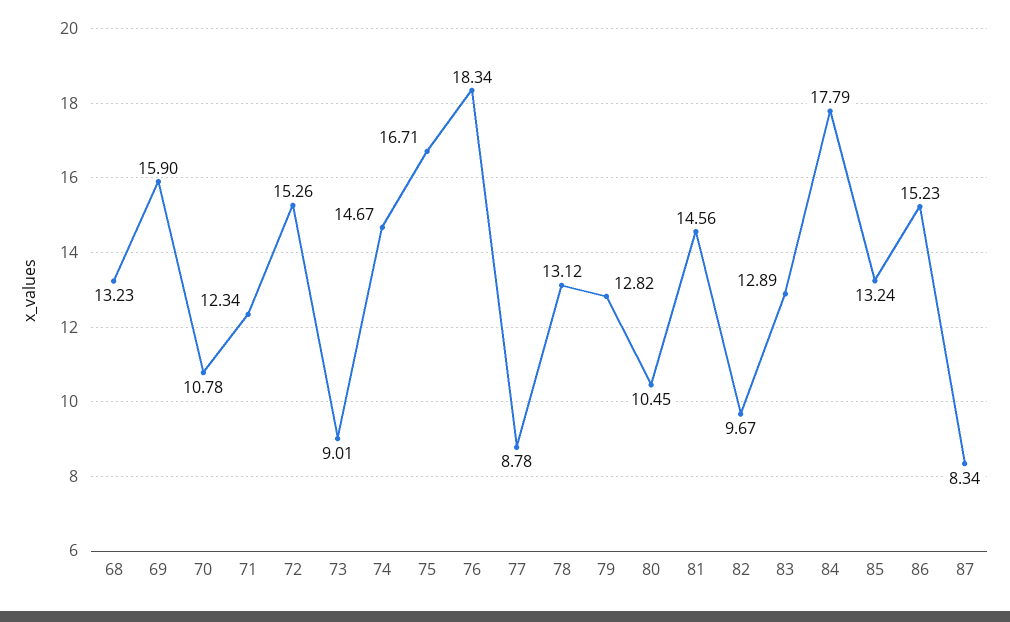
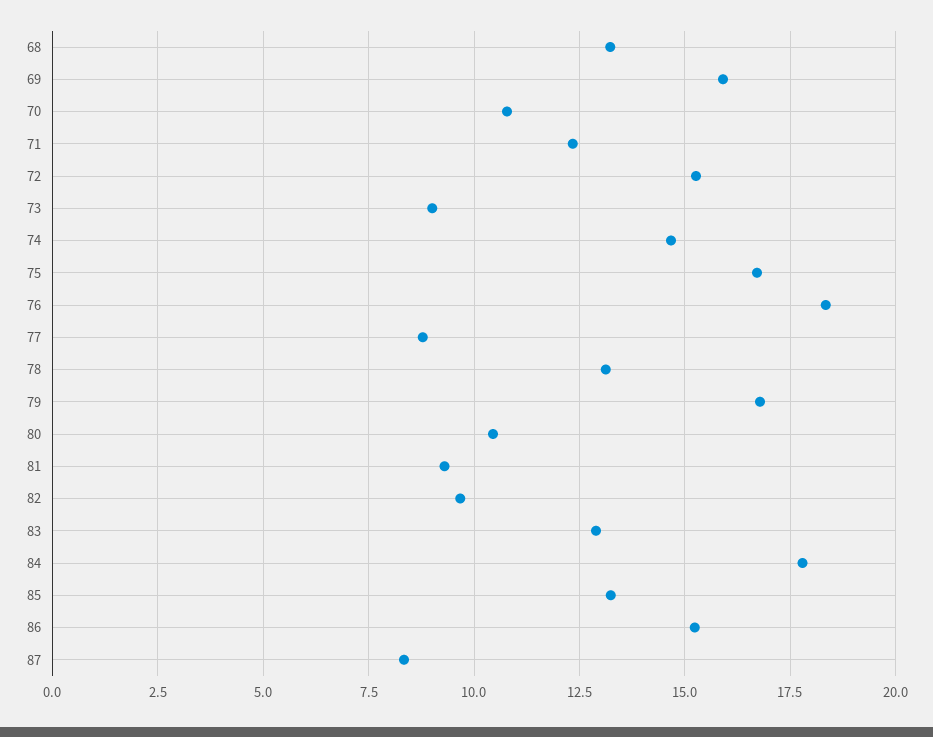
79: 12.82 -> 16.75
81: 14.56 -> 9.25

